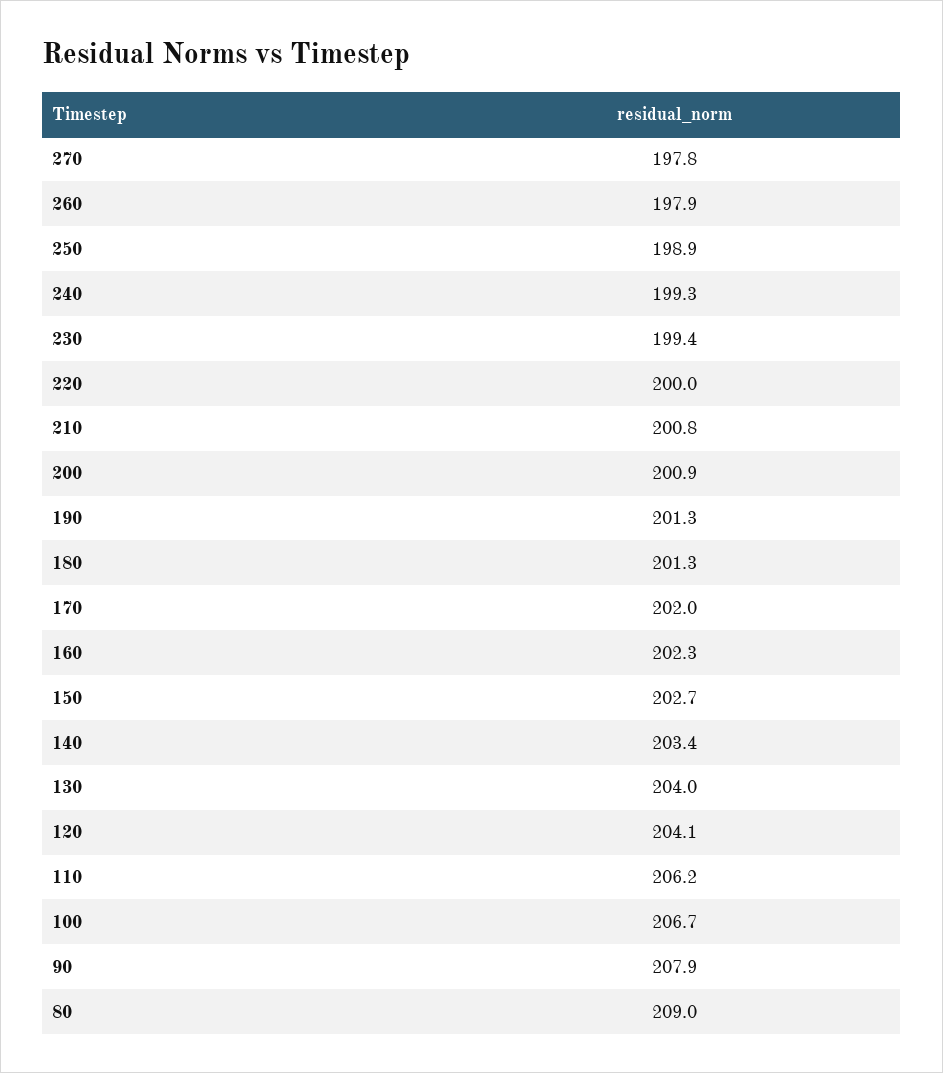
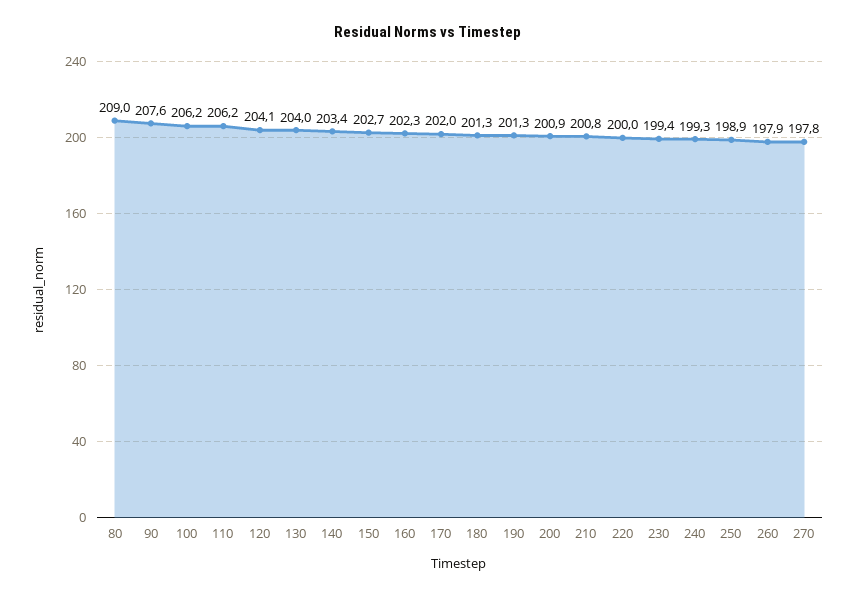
100: 206.7 -> 206.2
90: 207.9 -> 207.6

